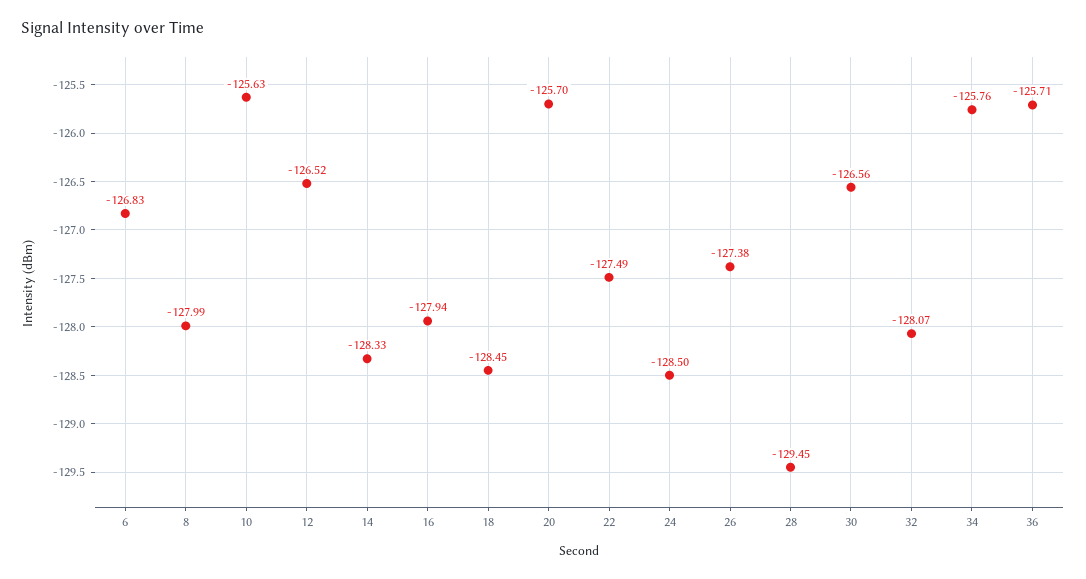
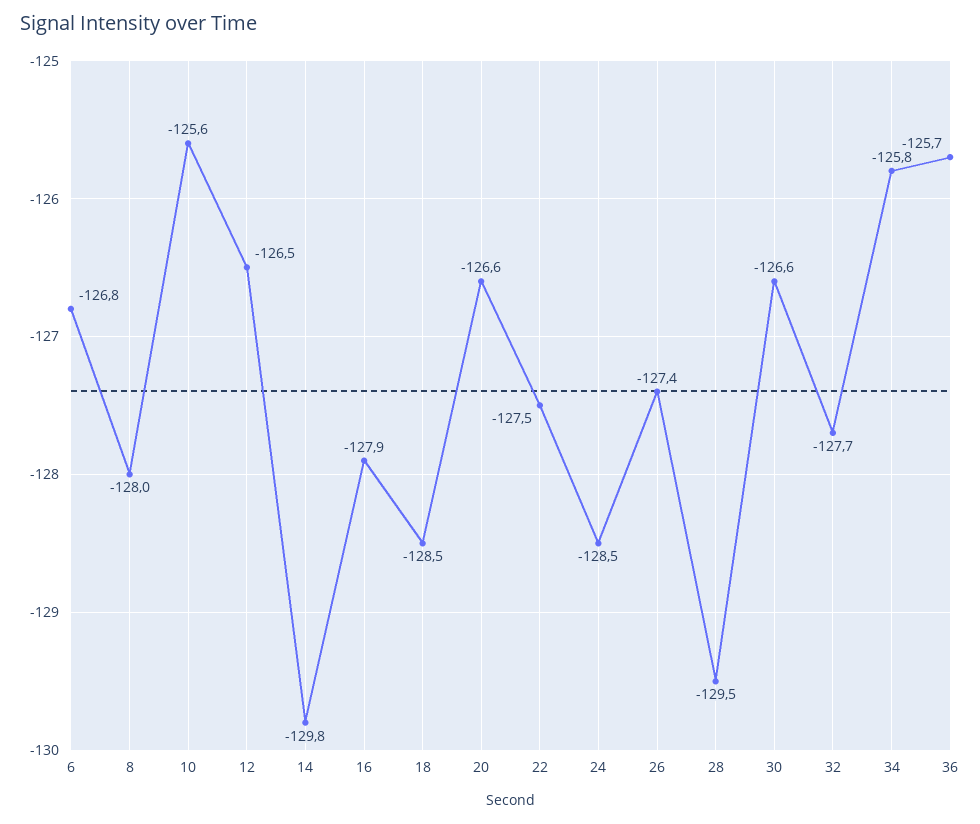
14: -128.33 -> -129.8
20: -125.7 -> -126.6
32: -128.07 -> -127.7

